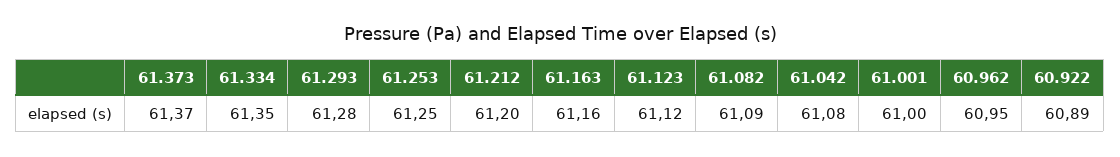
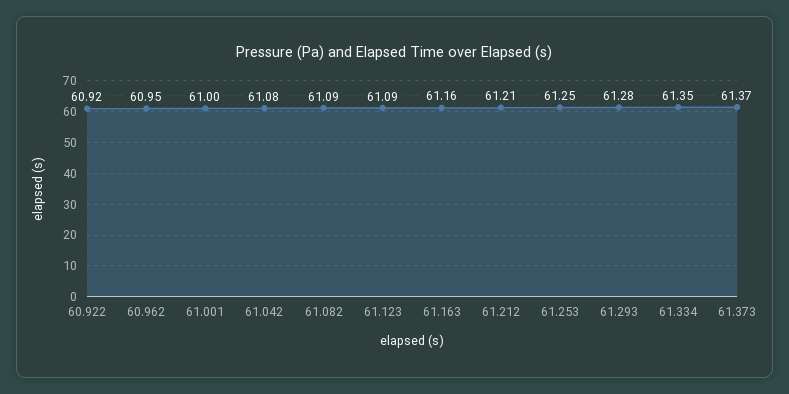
61.212: 61.2 -> 61.21
61.123: 61.12 -> 61.09
60.922: 60.89 -> 60.92

